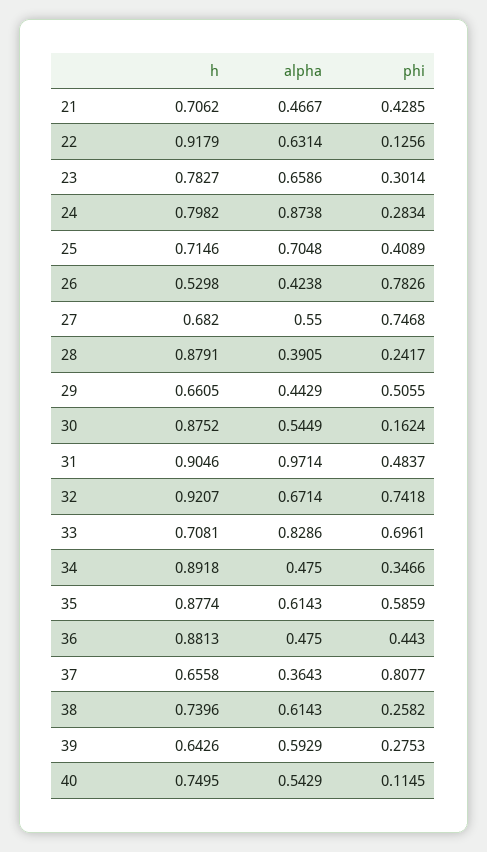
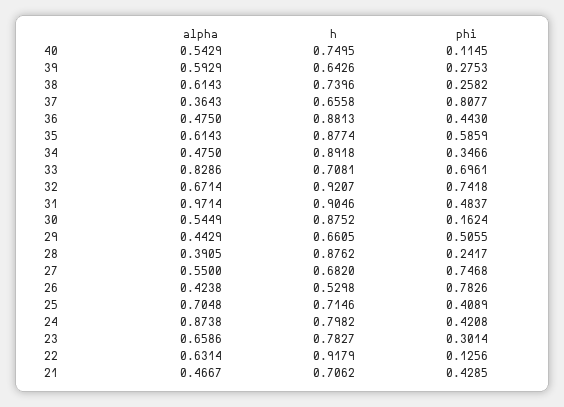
phi, 24: 0.2834 -> 0.4208
h, 28: 0.8791 -> 0.8762

